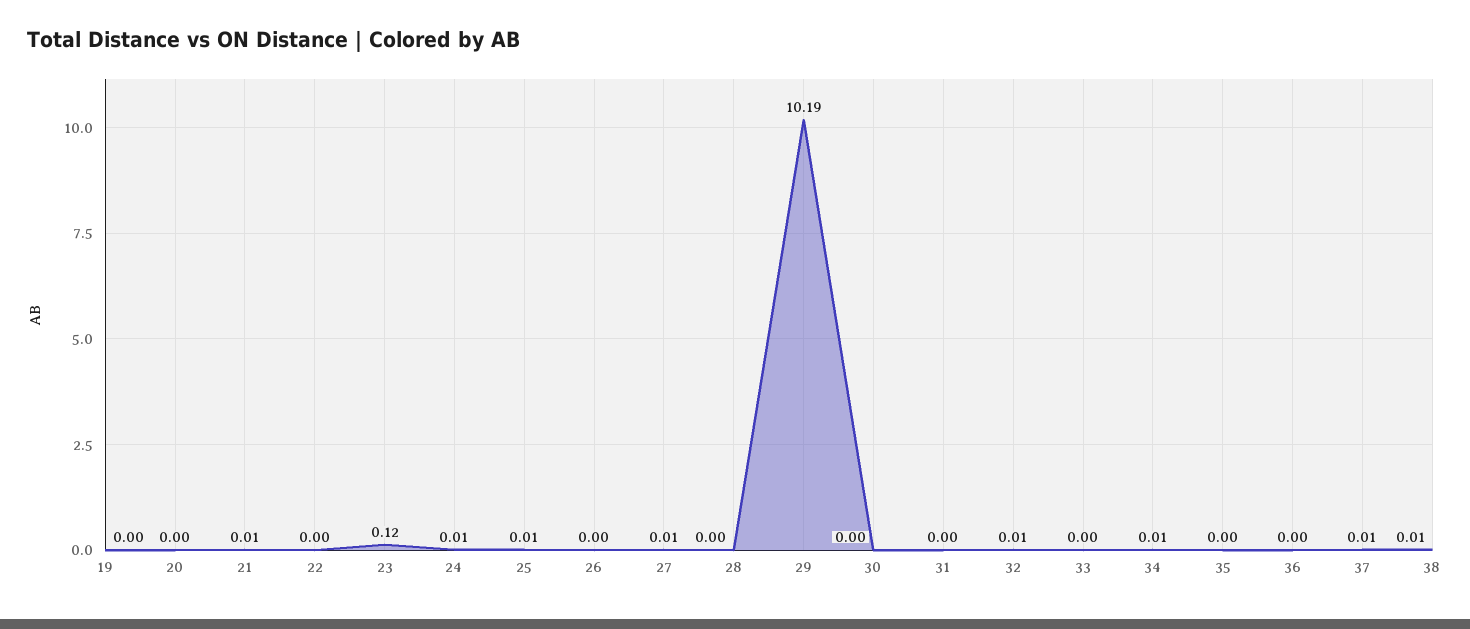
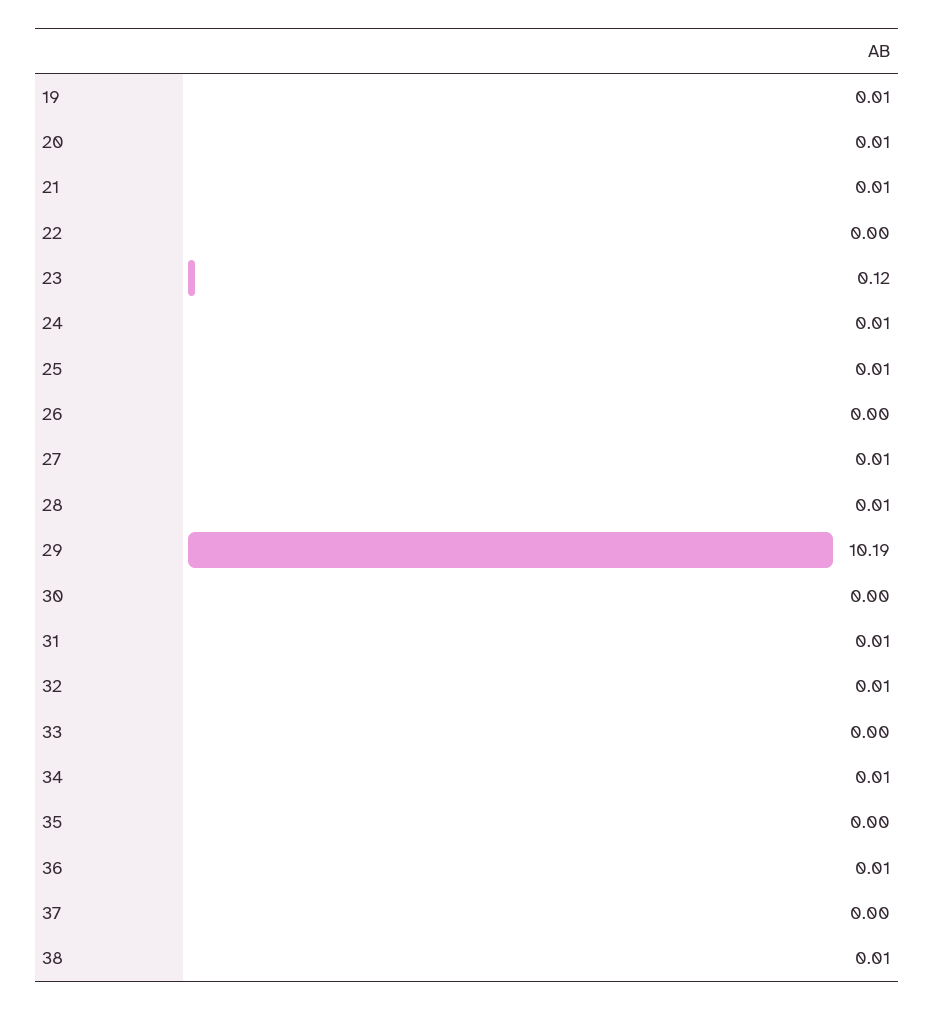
19: 0 -> 0.01
20: 0 -> 0.01
28: 0 -> 0.01
31: 0 -> 0.01
36: 0 -> 0.01
37: 0.01 -> 0

